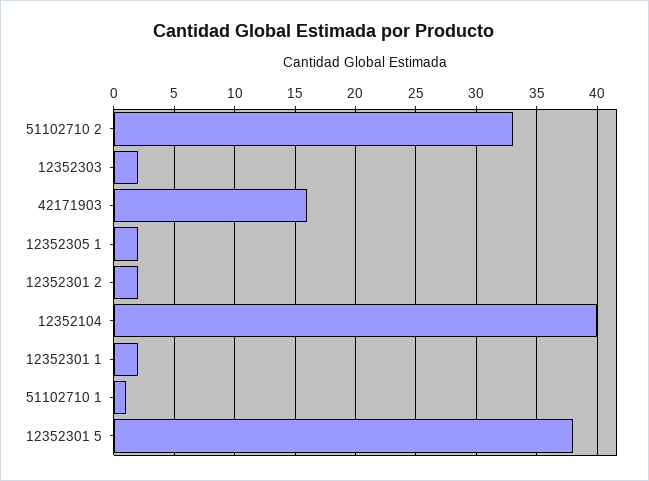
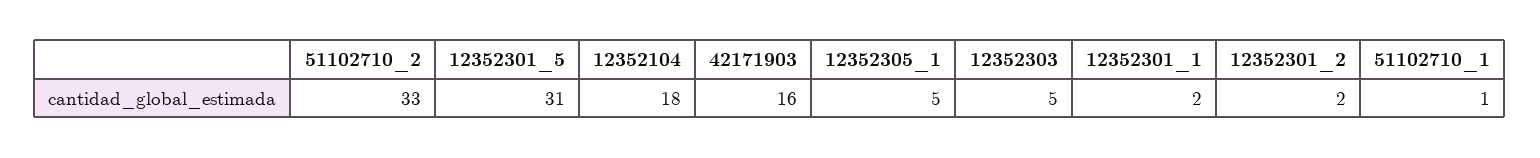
12352303: 2 -> 5
12352305 1: 2 -> 5
12352104: 40 -> 18
12352301 5: 38 -> 31

